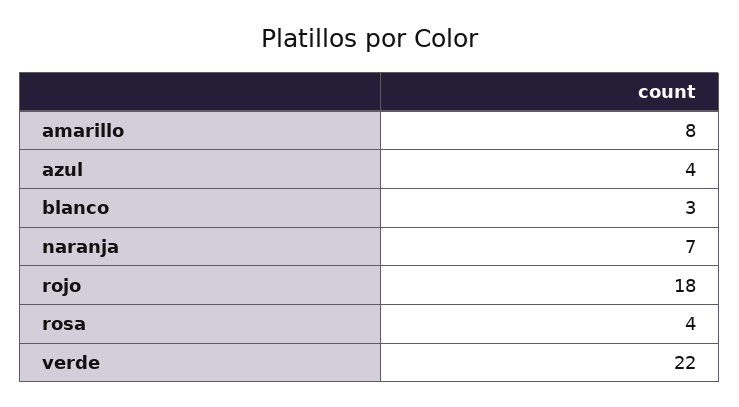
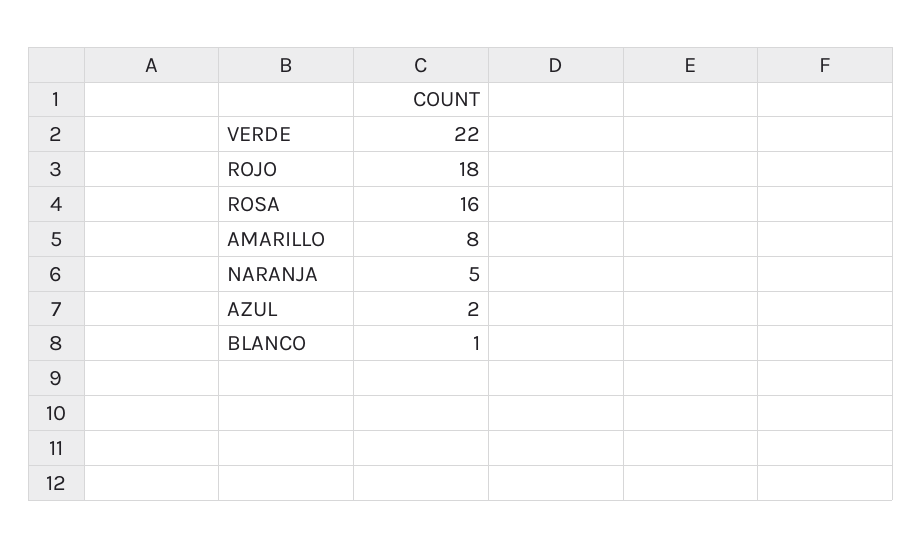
azul: 4 -> 2
blanco: 3 -> 1
naranja: 7 -> 5
rosa: 4 -> 16

